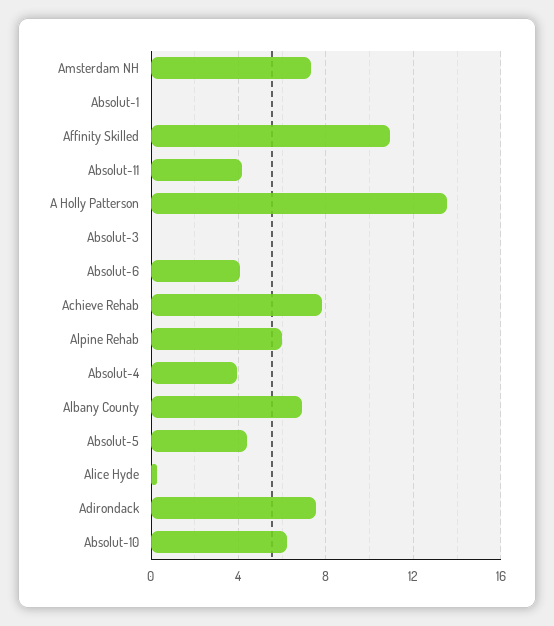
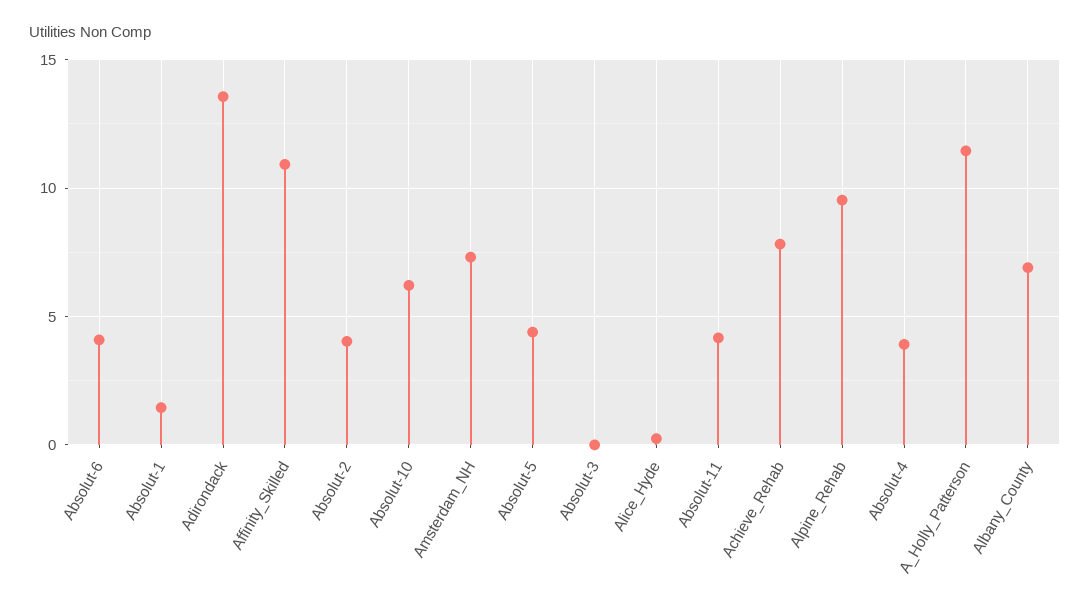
Absolut-1: 0 -> 1.5
A Holly Patterson: 13.5 -> 11.5
Alpine Rehab: 6 -> 9.5
Adirondack: 7.5 -> 13.5
Absolut-2: none -> 4

